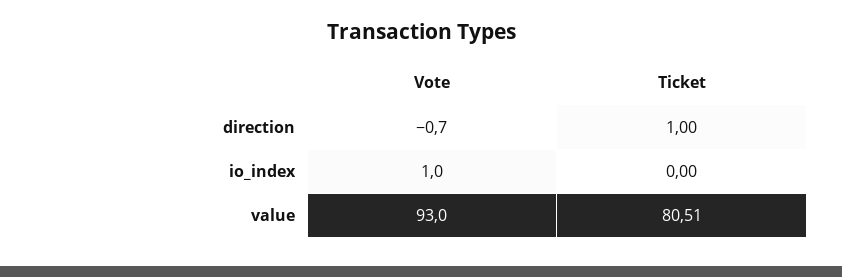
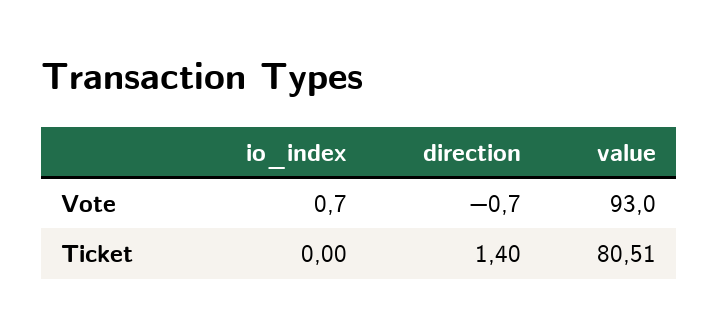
Ticket, direction: 1 -> 1.4
Vote, io_index: 1 -> 0.7

